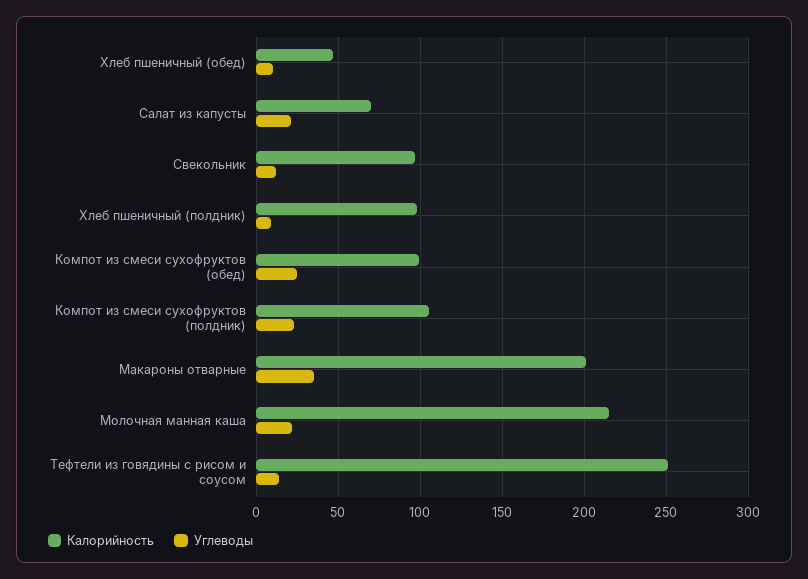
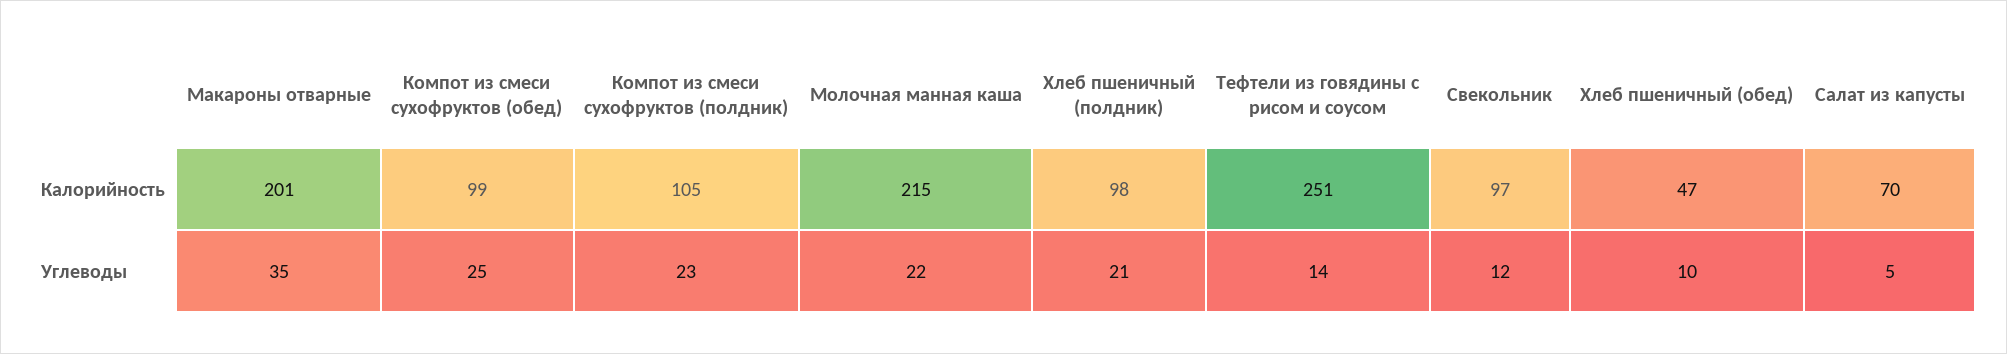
Углеводы, Салат из капусты: 20 -> 5
Углеводы, Хлеб пшеничный (полдник): 10 -> 21

